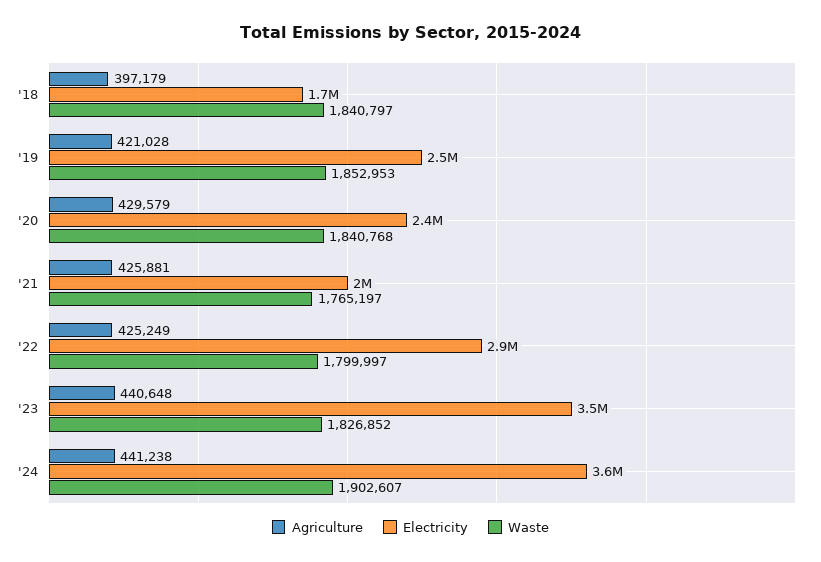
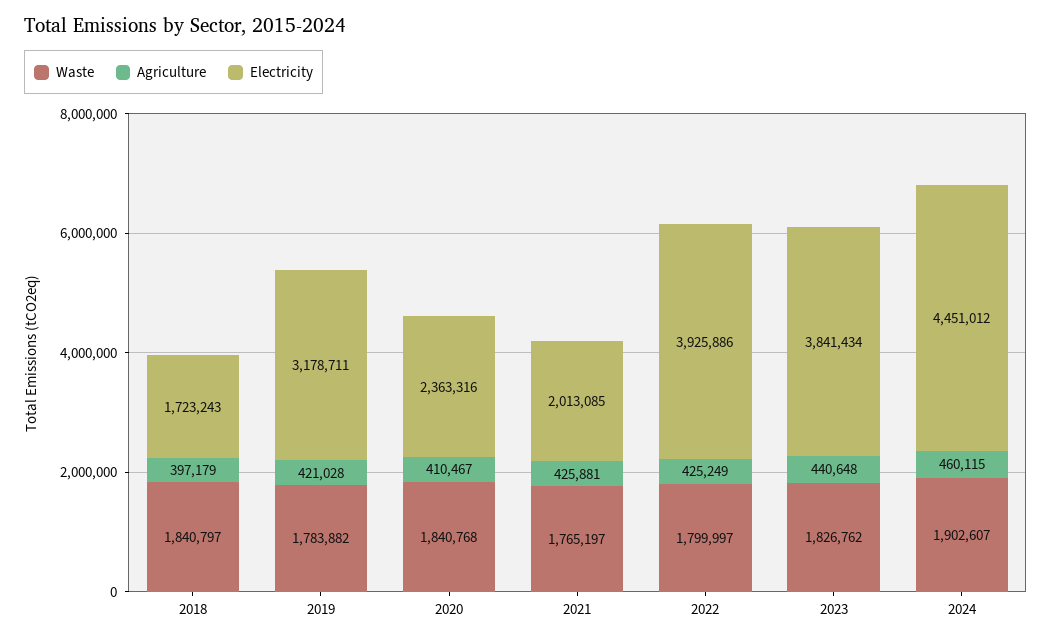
Electricity, '19: 2500000 -> 3178711
Waste, '19: 1852953 -> 1783882
Agriculture, '20: 429579 -> 410467
Electricity, '22: 2900000 -> 3925886
Electricity, '23: 3500000 -> 3841434
Waste, '23: 1826852 -> 1826762
Agriculture, '24: 441238 -> 460115
Electricity, '24: 3600000 -> 4451012

